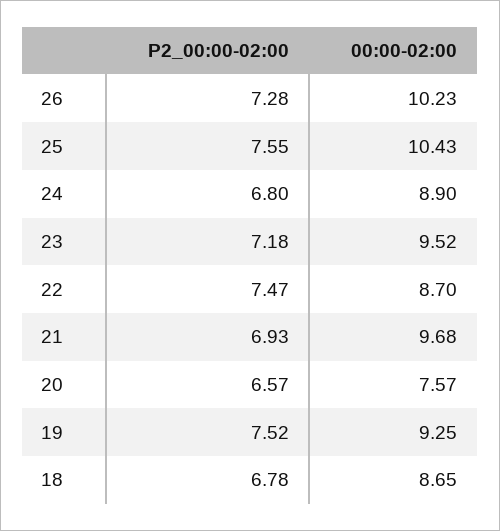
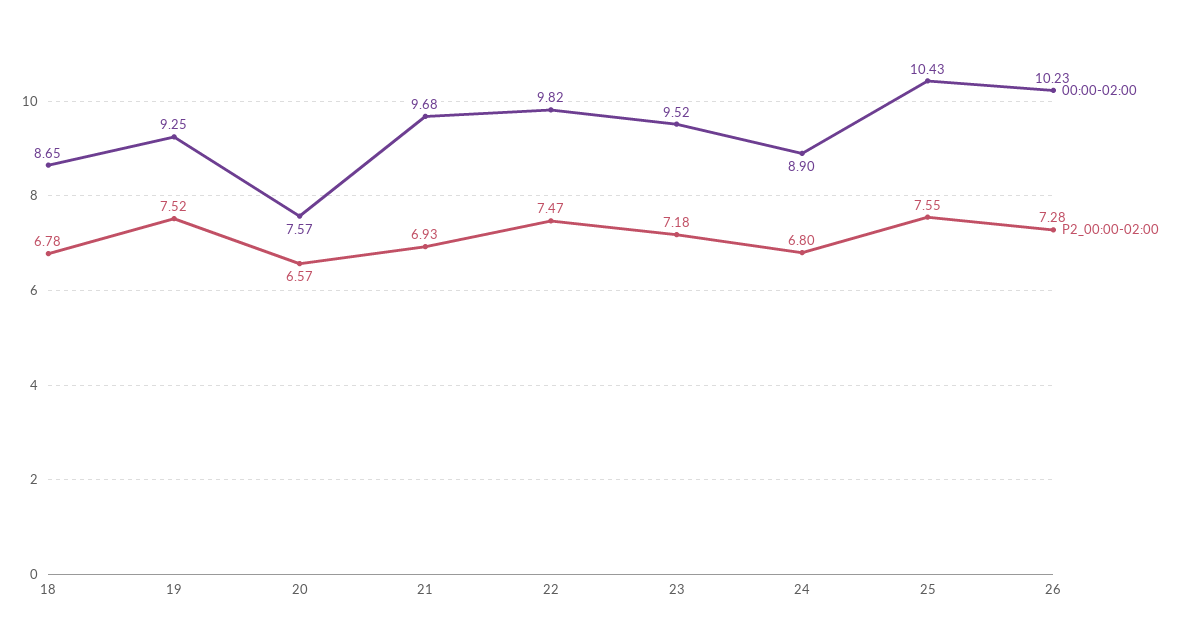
00:00-02:00, 22: 8.7 -> 9.82

